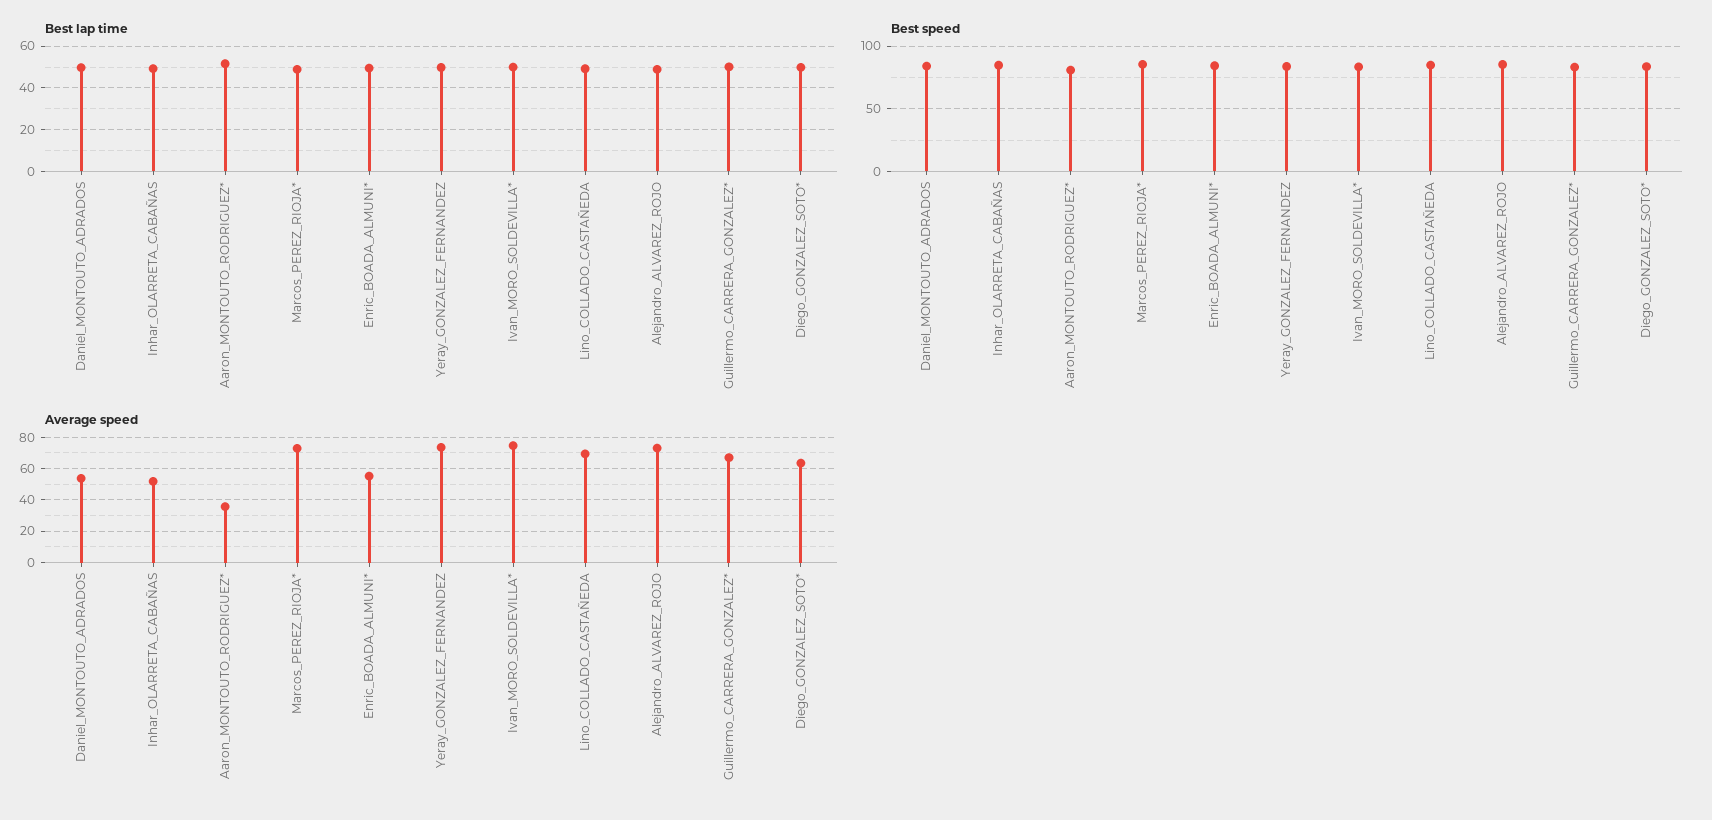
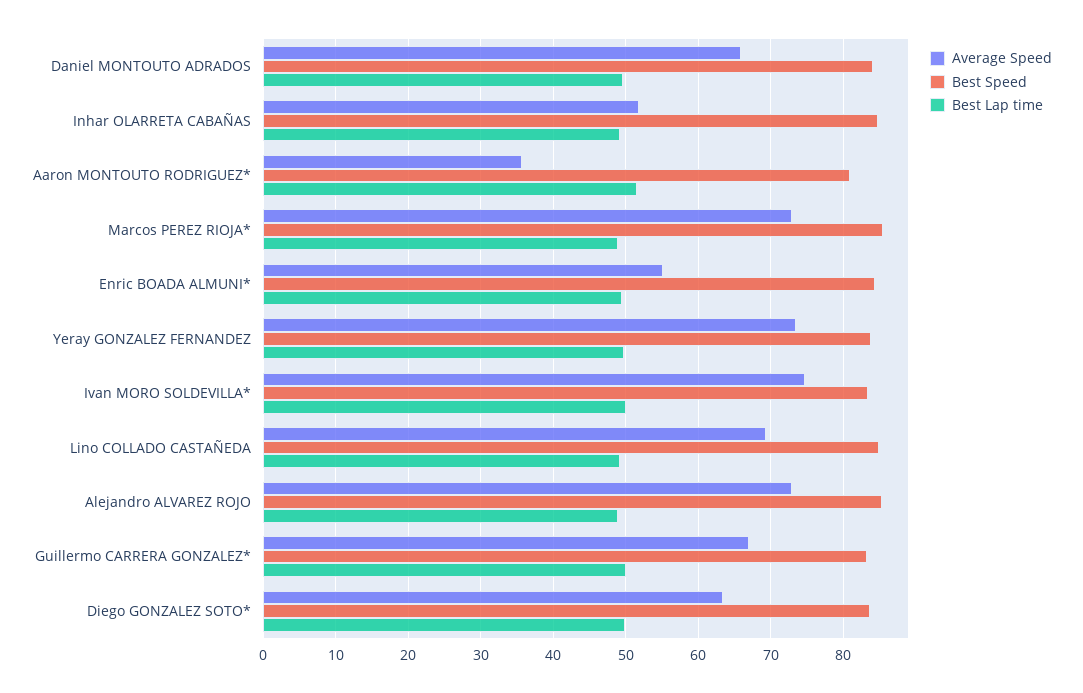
Average speed, Daniel_MONTOUTO_ADRADOS: 55 -> 66

